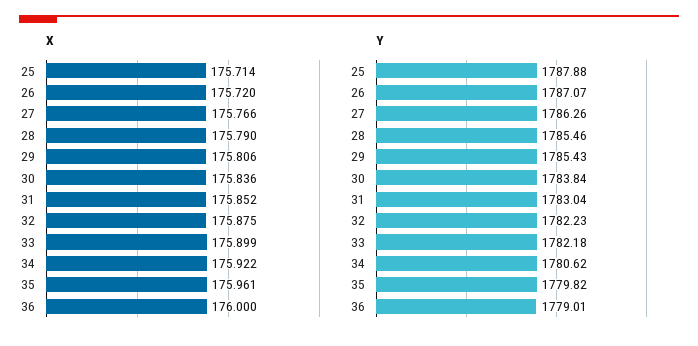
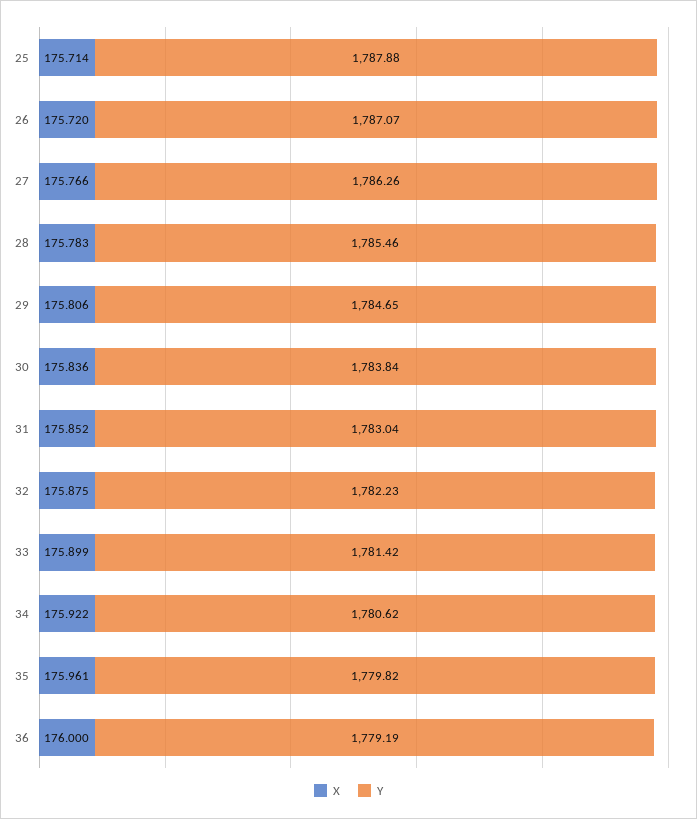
X, 28: 175.79 -> 175.783
Y, 29: 1785.43 -> 1784.65
Y, 33: 1782.18 -> 1781.42
Y, 36: 1779.01 -> 1779.19

